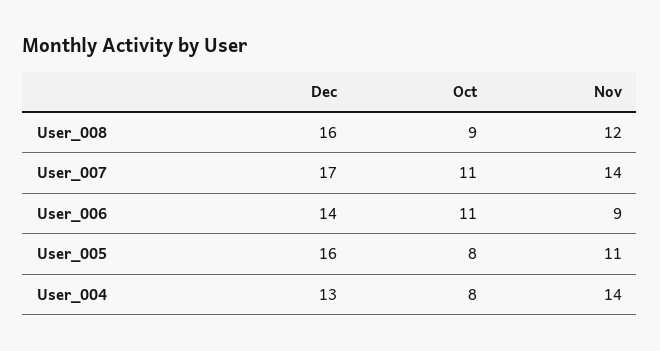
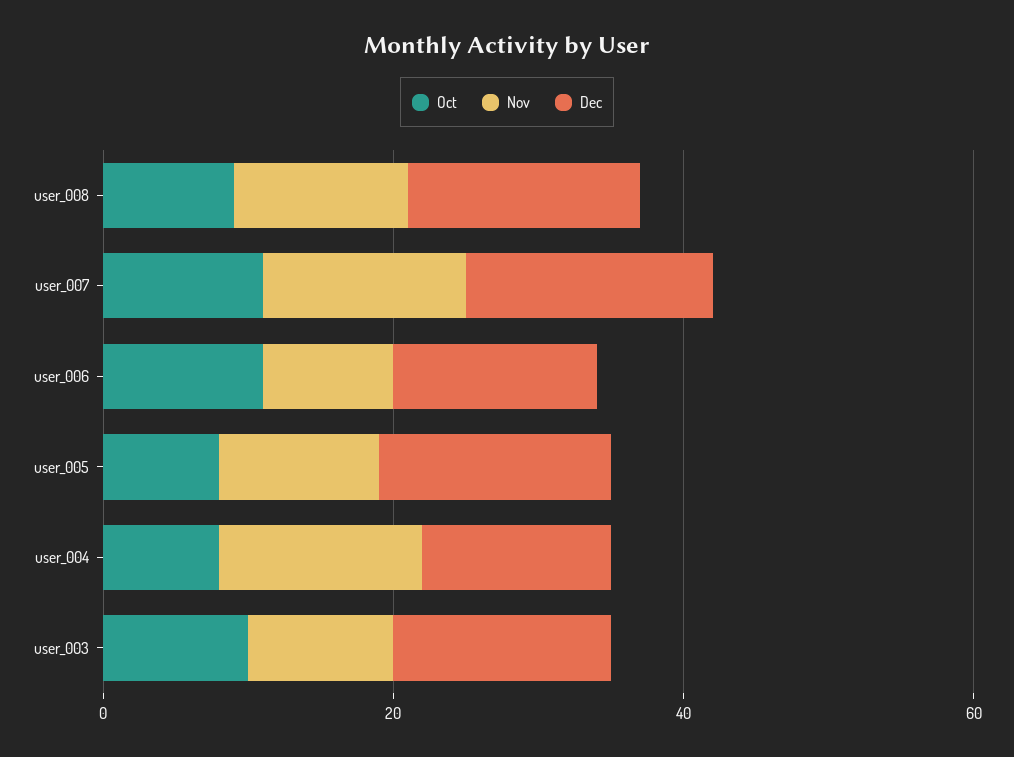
Oct, user_003: none -> 10
Nov, user_003: none -> 10
Dec, user_003: none -> 15

